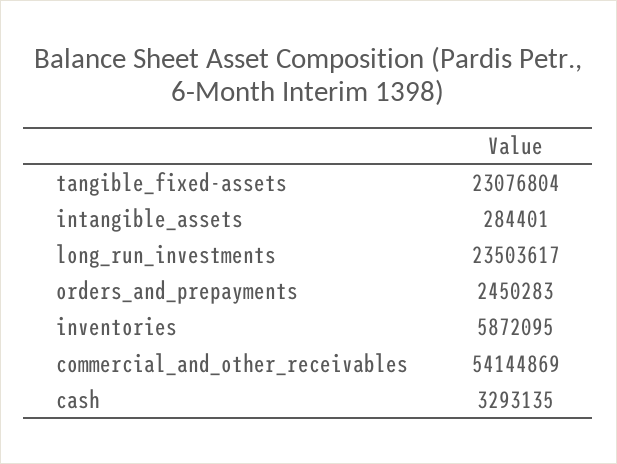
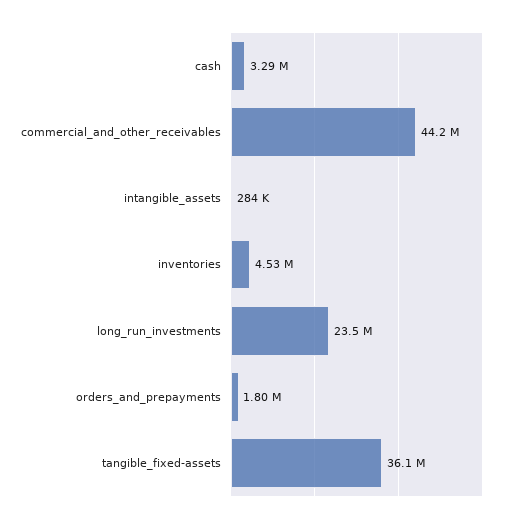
tangible_fixed-assets: 23076804 -> 36100000
orders_and_prepayments: 2450283 -> 1800000
inventories: 5872095 -> 4530000
commercial_and_other_receivables: 54144869 -> 44200000

